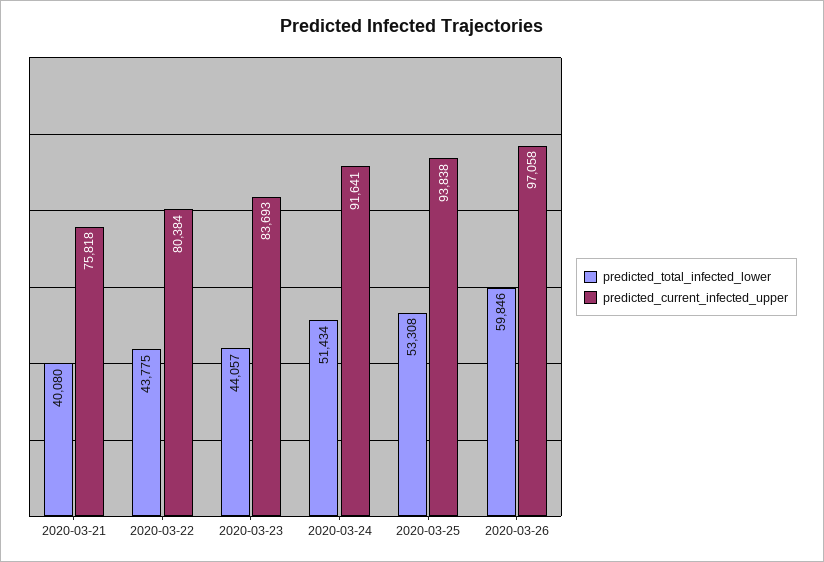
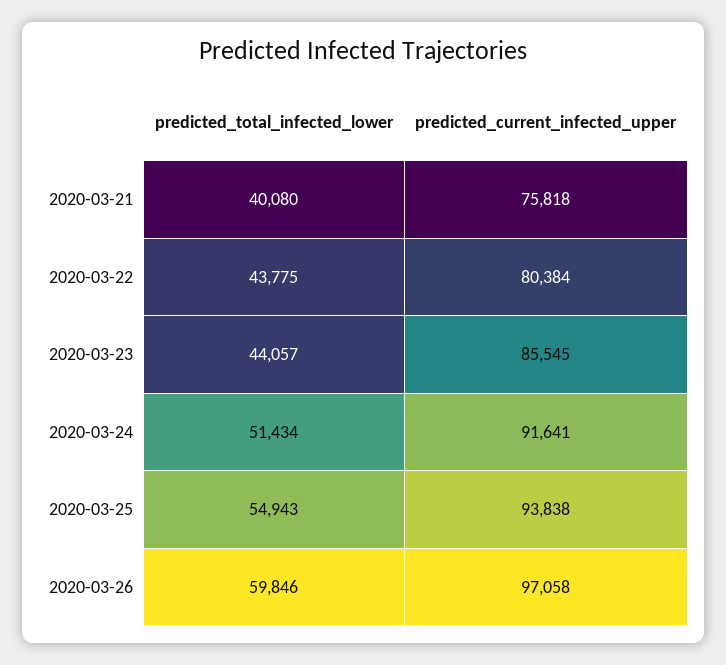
predicted_current_infected_upper, 2020-03-23: 83693 -> 85545
predicted_total_infected_lower, 2020-03-25: 53308 -> 54943

